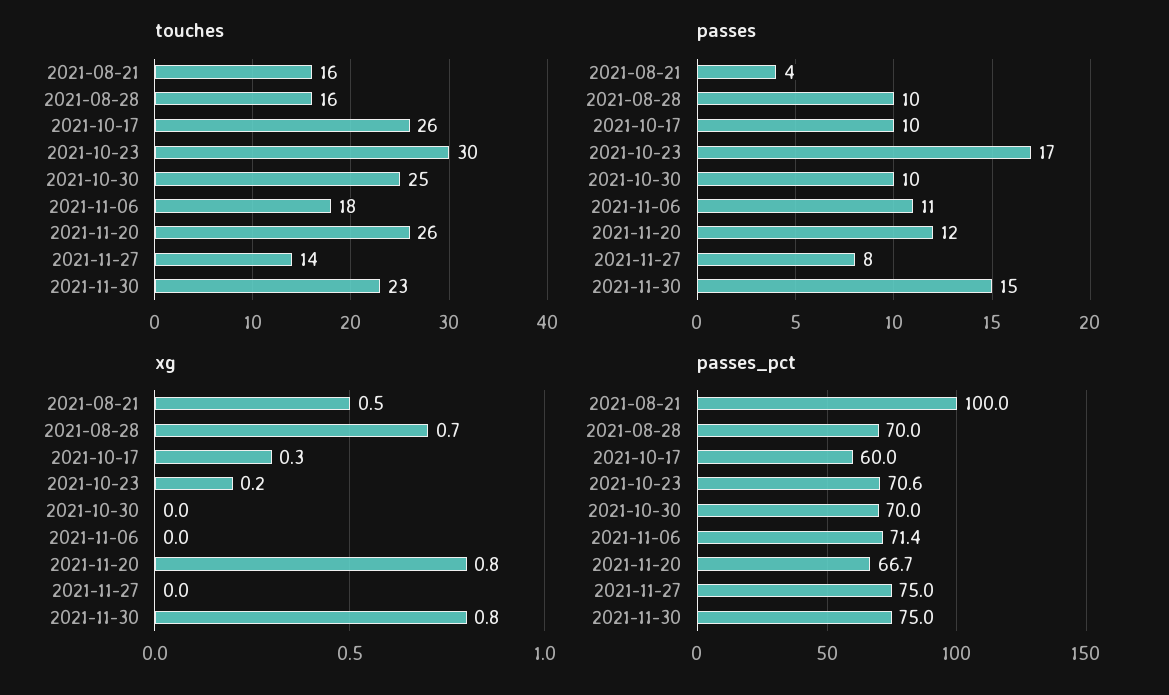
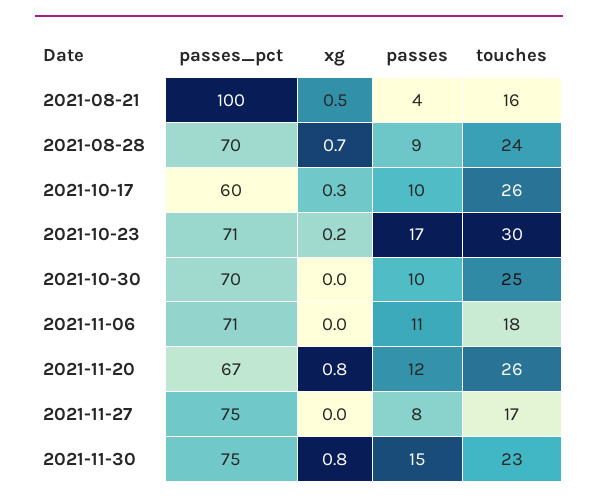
touches, 2021-08-28: 16 -> 24
touches, 2021-11-27: 14 -> 17
passes, 2021-08-28: 10 -> 9

